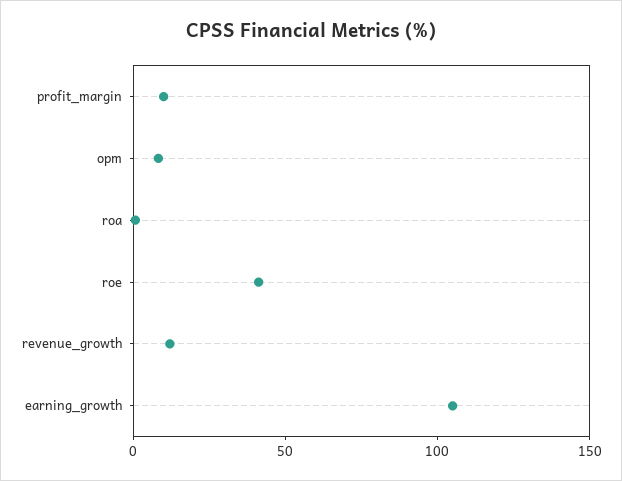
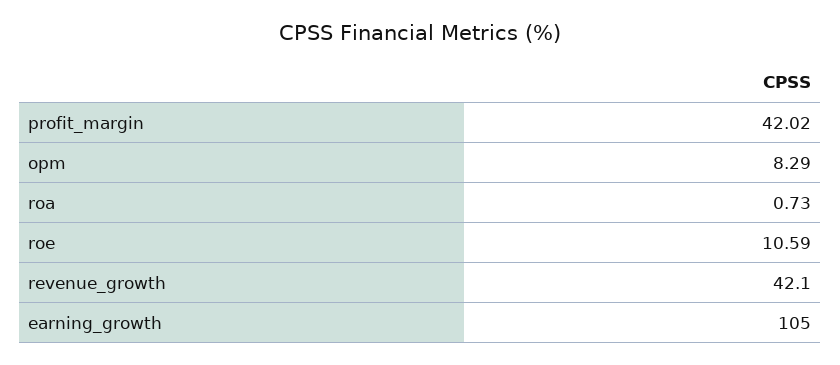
profit_margin: 10 -> 42.02
roe: 40 -> 10.59
revenue_growth: 10 -> 42.1

